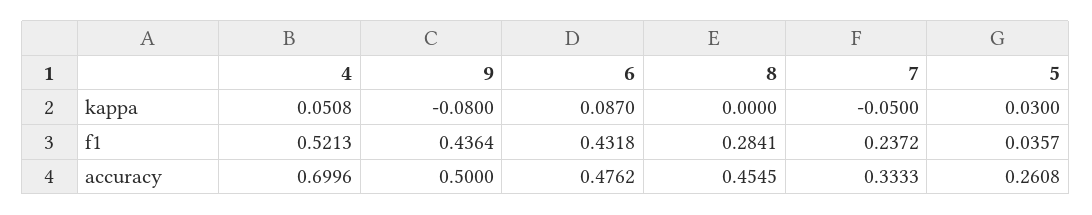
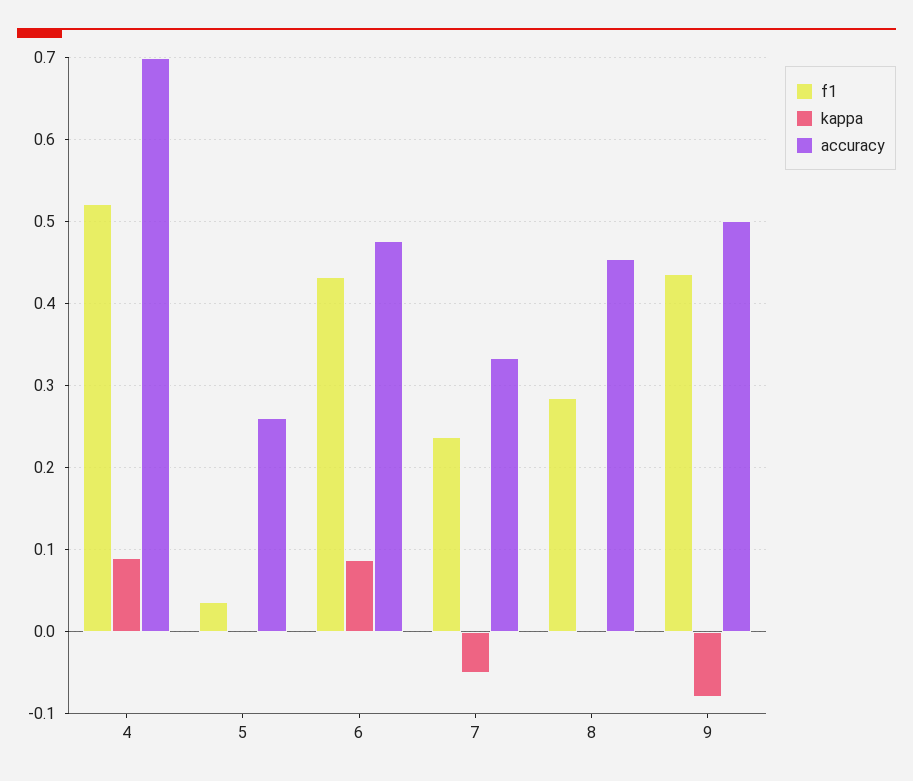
kappa, 4: 0.0508 -> 0.09
kappa, 5: 0.03 -> 0

